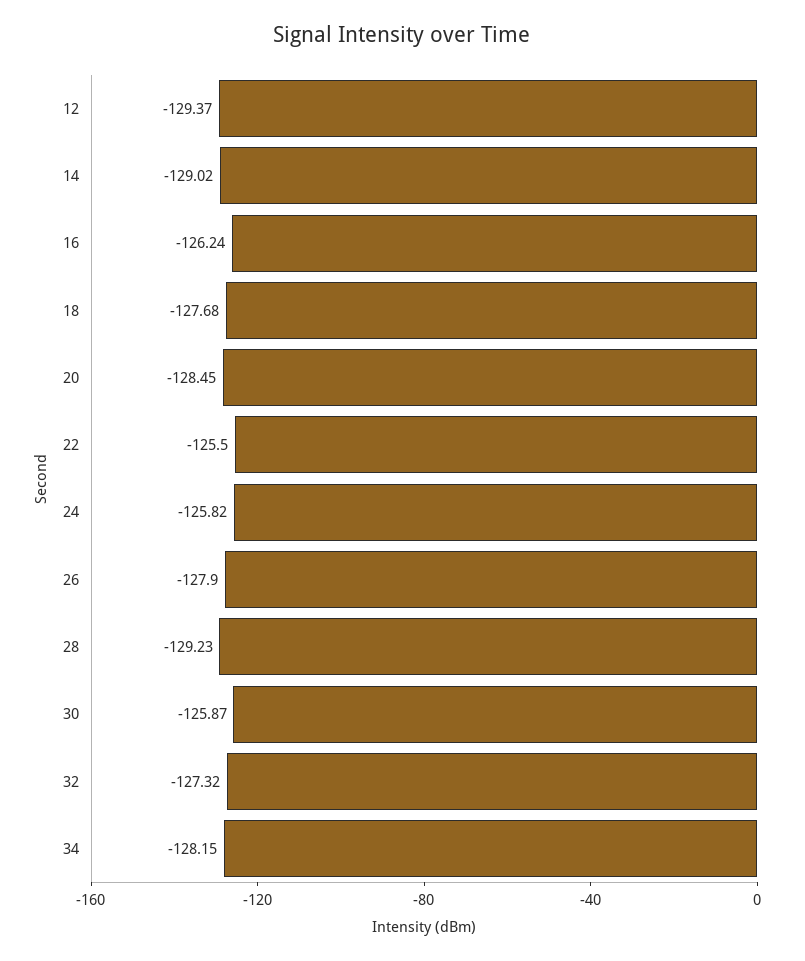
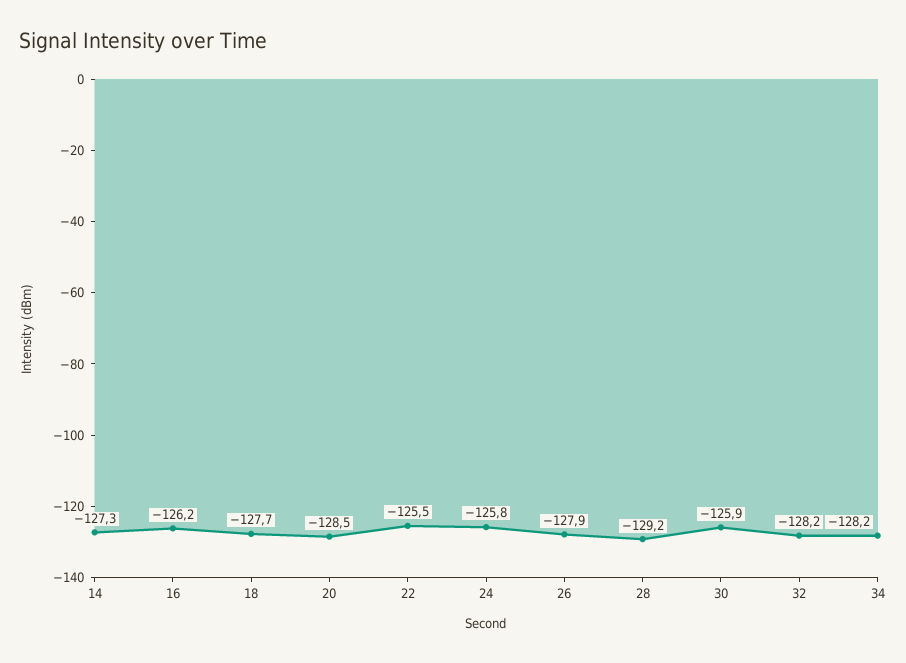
12: -129.37 -> none
14: -129.02 -> -127.3
32: -127.32 -> -128.2

